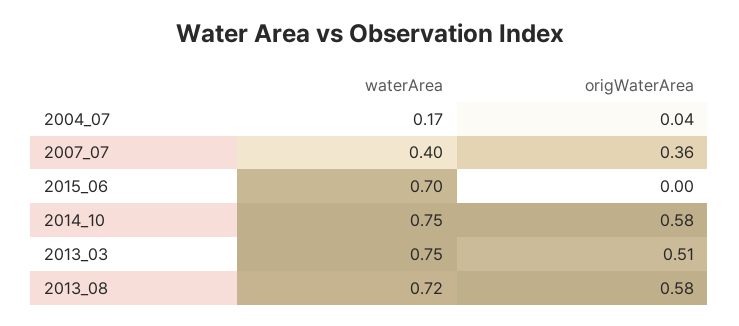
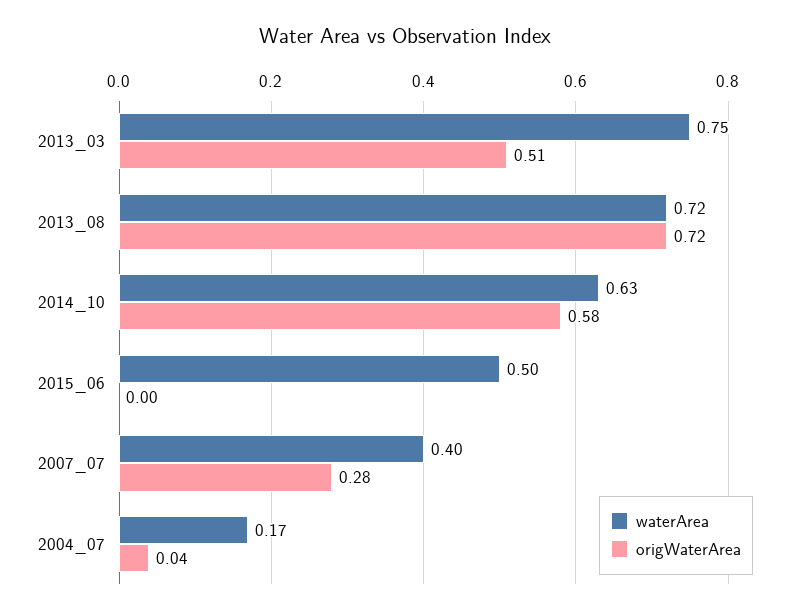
origWaterArea, 2007_07: 0.36 -> 0.28
waterArea, 2015_06: 0.7 -> 0.5
waterArea, 2014_10: 0.75 -> 0.63
origWaterArea, 2013_08: 0.58 -> 0.72

